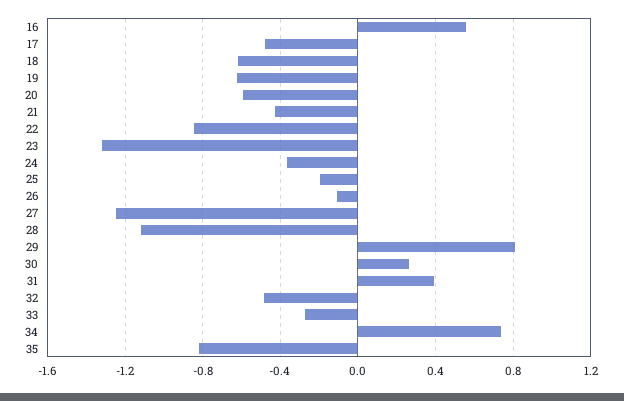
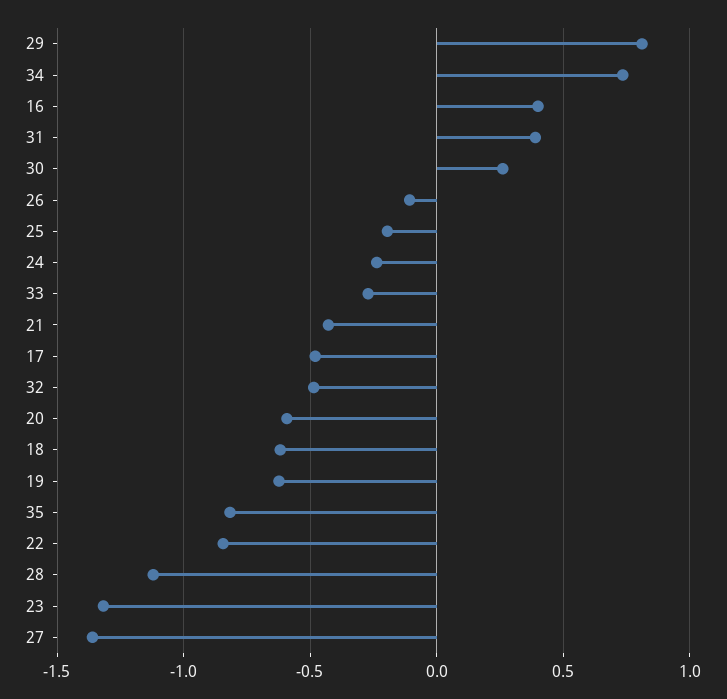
16: 0.55 -> 0.4
24: -0.35 -> -0.25
27: -1.25 -> -1.35

